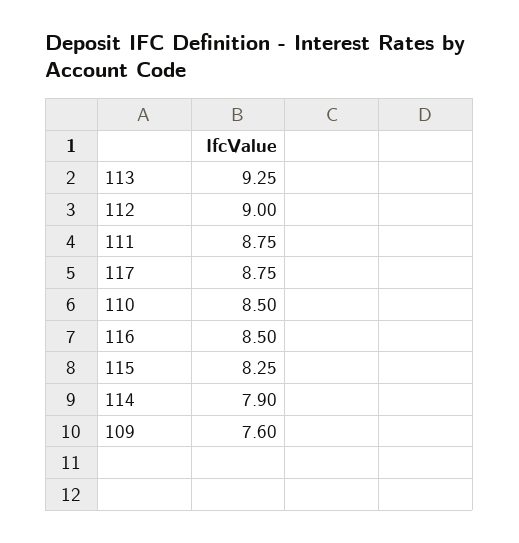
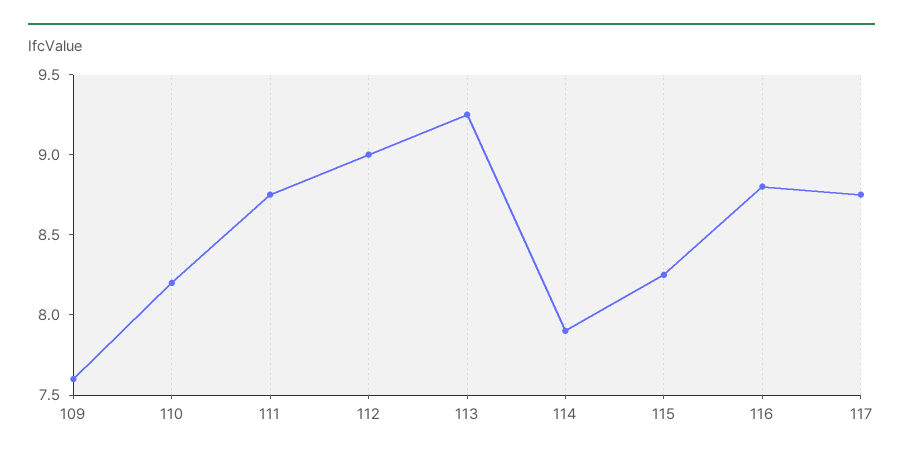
110: 8.5 -> 8.2
116: 8.5 -> 8.8

